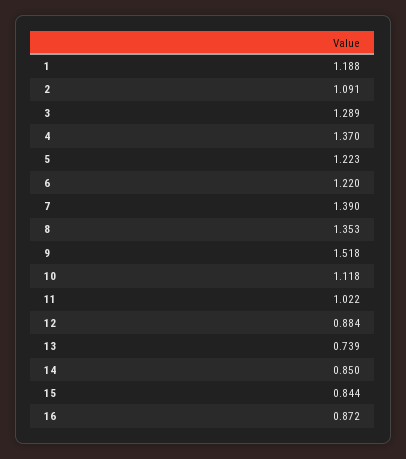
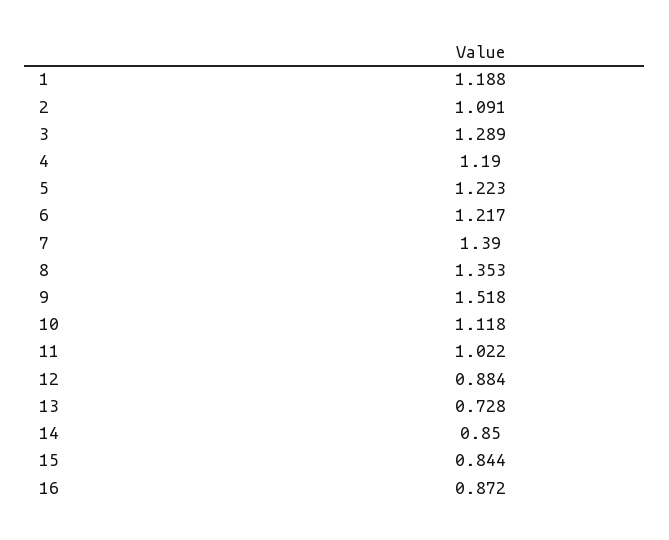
4: 1.37 -> 1.19
6: 1.22 -> 1.217
13: 0.739 -> 0.728

